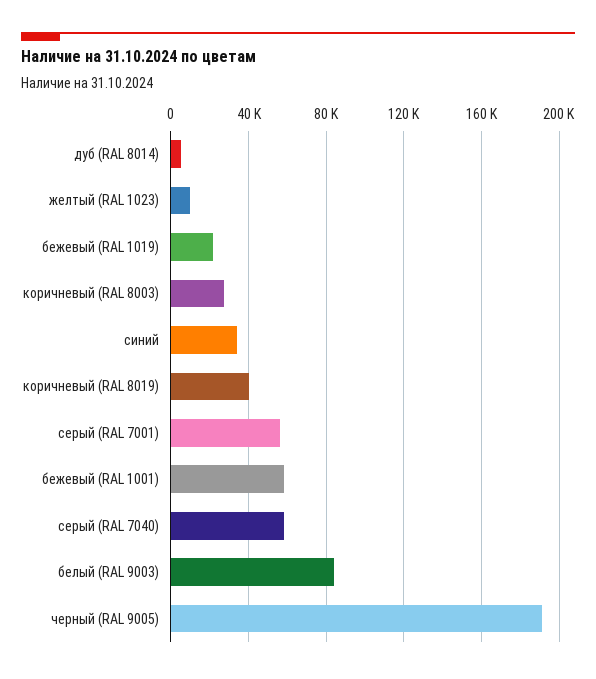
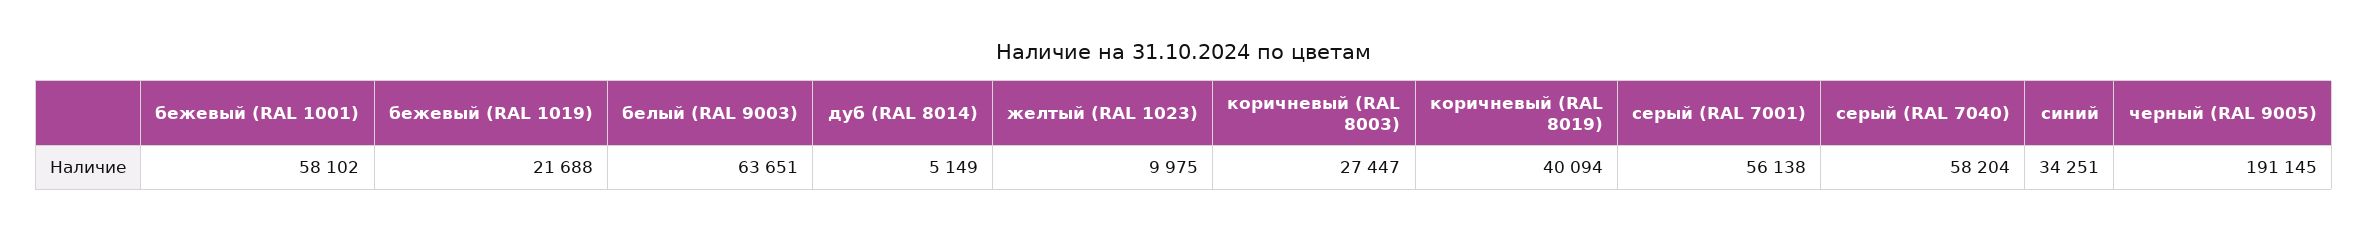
белый (RAL 9003): 85000 -> 63651

